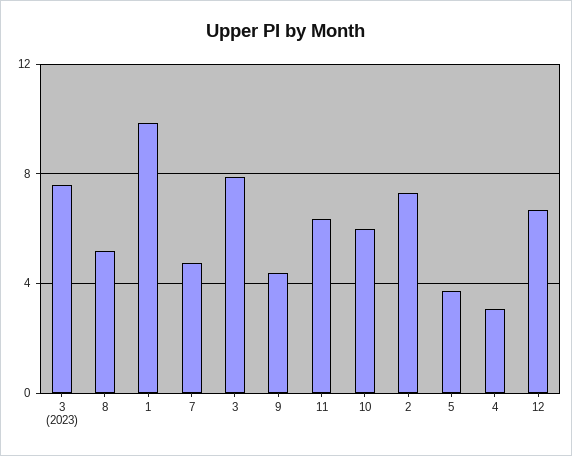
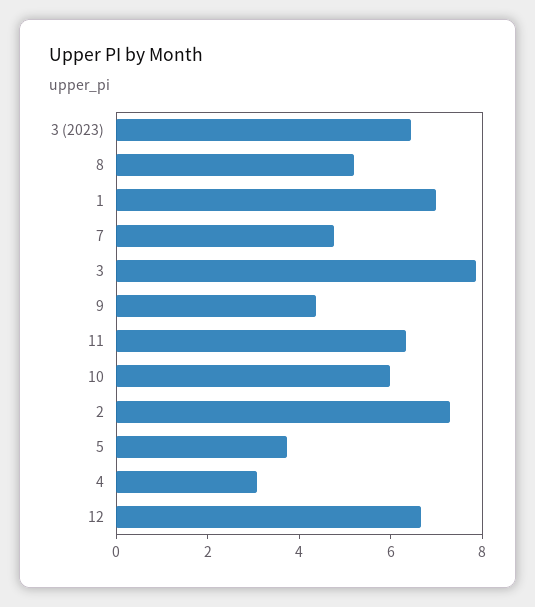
3 (2023): 7.5 -> 6.5
1: 10 -> 7

